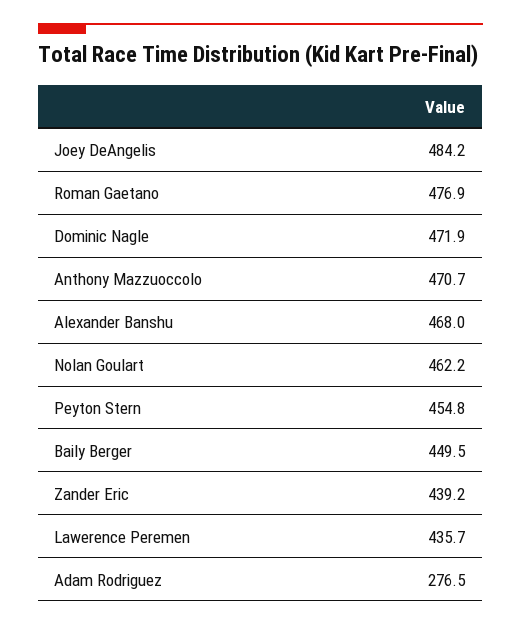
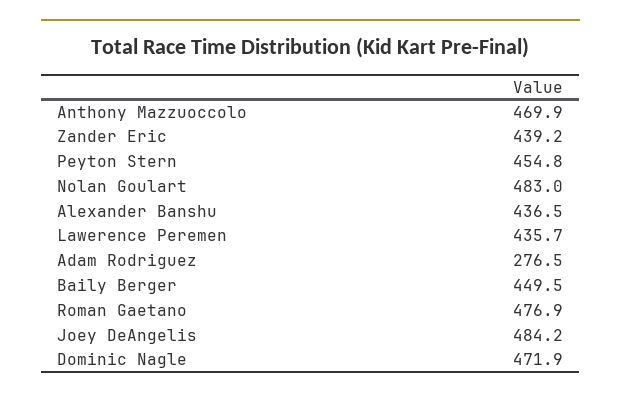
Anthony Mazzuoccolo: 470.7 -> 469.9
Alexander Banshu: 468 -> 436.5
Nolan Goulart: 462.2 -> 483

